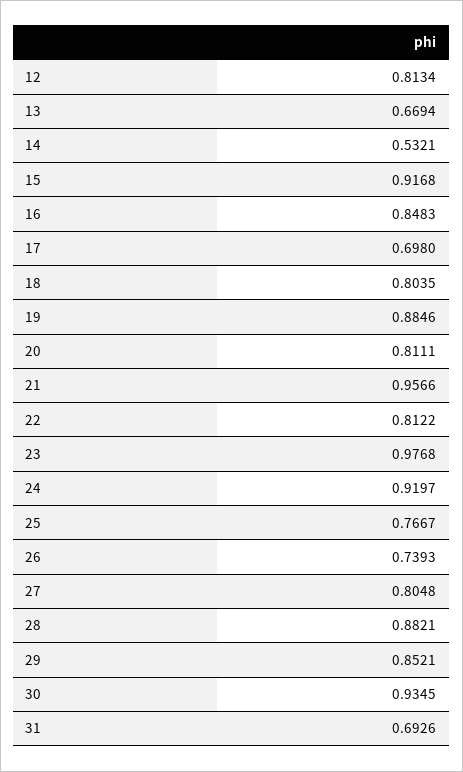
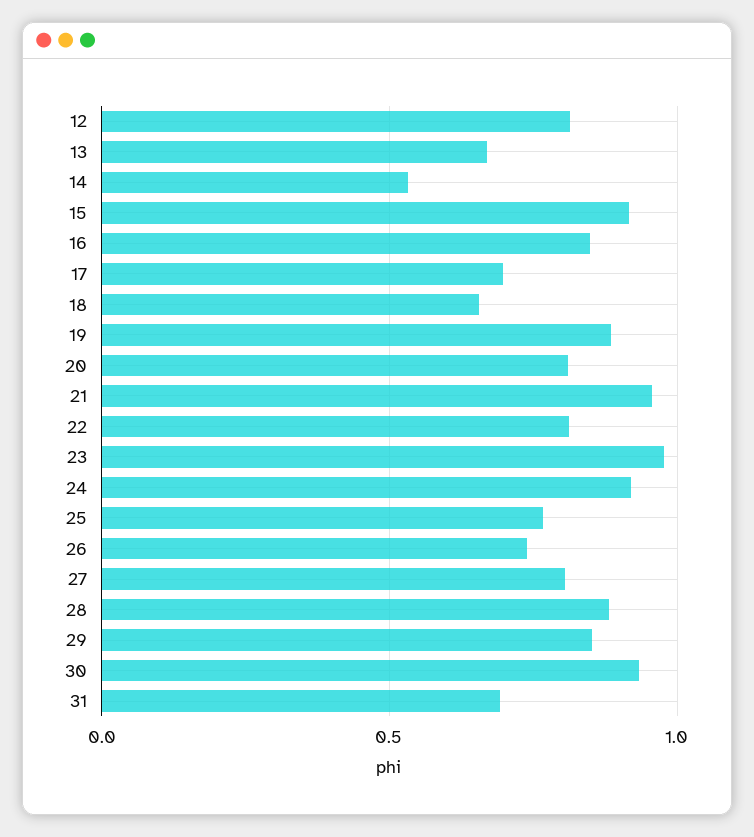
18: 0.8035 -> 0.65

